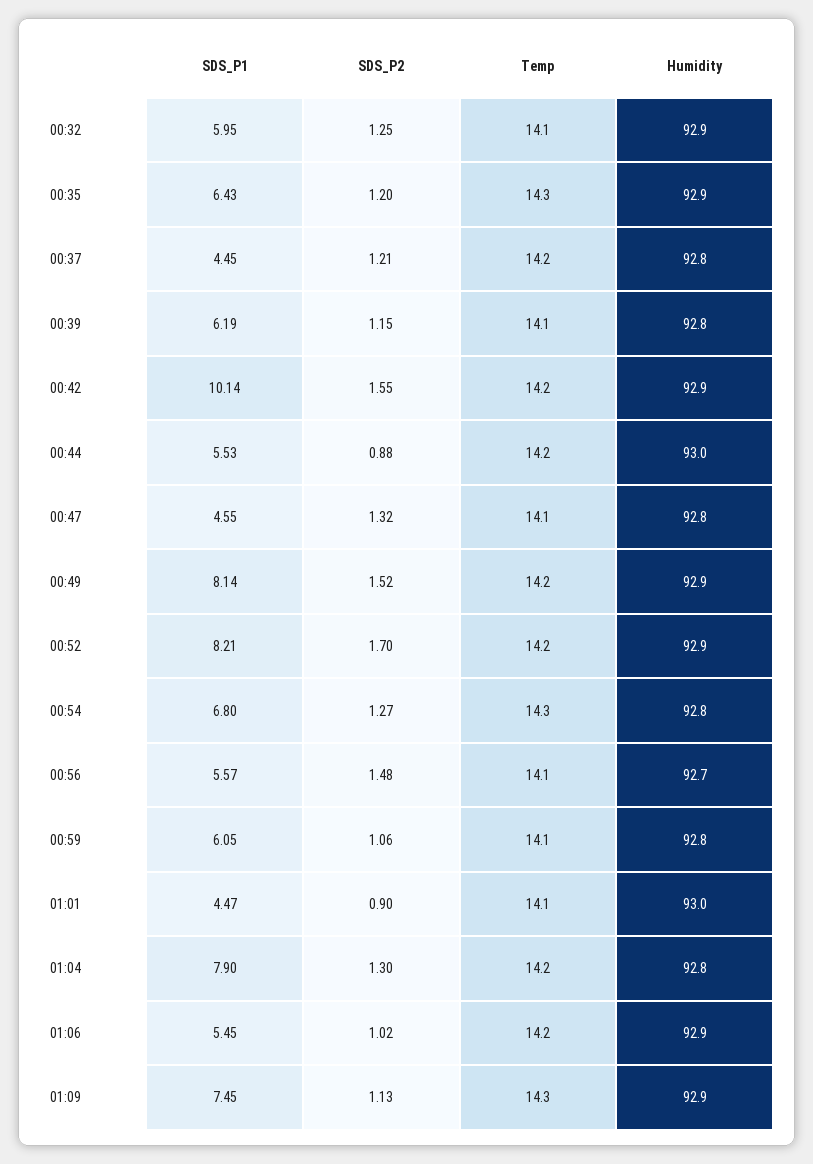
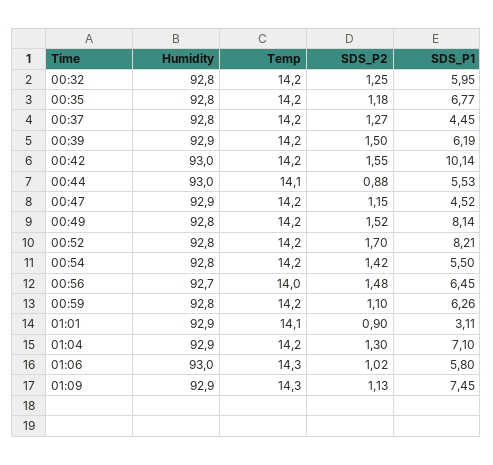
Temp, 00:32: 14.1 -> 14.2
Humidity, 00:32: 92.9 -> 92.8
SDS_P1, 00:35: 6.43 -> 6.77
SDS_P2, 00:35: 1.2 -> 1.18
Temp, 00:35: 14.3 -> 14.2
Humidity, 00:35: 92.9 -> 92.8
SDS_P2, 00:37: 1.21 -> 1.27
SDS_P2, 00:39: 1.15 -> 1.5
Temp, 00:39: 14.1 -> 14.2
Humidity, 00:39: 92.8 -> 92.9
Humidity, 00:42: 92.9 -> 93
Temp, 00:44: 14.2 -> 14.1
SDS_P1, 00:47: 4.55 -> 4.52
SDS_P2, 00:47: 1.32 -> 1.15
Temp, 00:47: 14.1 -> 14.2
Humidity, 00:47: 92.8 -> 92.9
Humidity, 00:49: 92.9 -> 92.8
Humidity, 00:52: 92.9 -> 92.8
SDS_P1, 00:54: 6.8 -> 5.5
SDS_P2, 00:54: 1.27 -> 1.42
Temp, 00:54: 14.3 -> 14.2
SDS_P1, 00:56: 5.57 -> 6.45
Temp, 00:56: 14.1 -> 14
SDS_P1, 00:59: 6.05 -> 6.26
SDS_P2, 00:59: 1.06 -> 1.1
Temp, 00:59: 14.1 -> 14.2
SDS_P1, 01:01: 4.47 -> 3.11
Humidity, 01:01: 93 -> 92.9
SDS_P1, 01:04: 7.9 -> 7.1
Humidity, 01:04: 92.8 -> 92.9
SDS_P1, 01:06: 5.45 -> 5.8
Temp, 01:06: 14.2 -> 14.3
Humidity, 01:06: 92.9 -> 93

